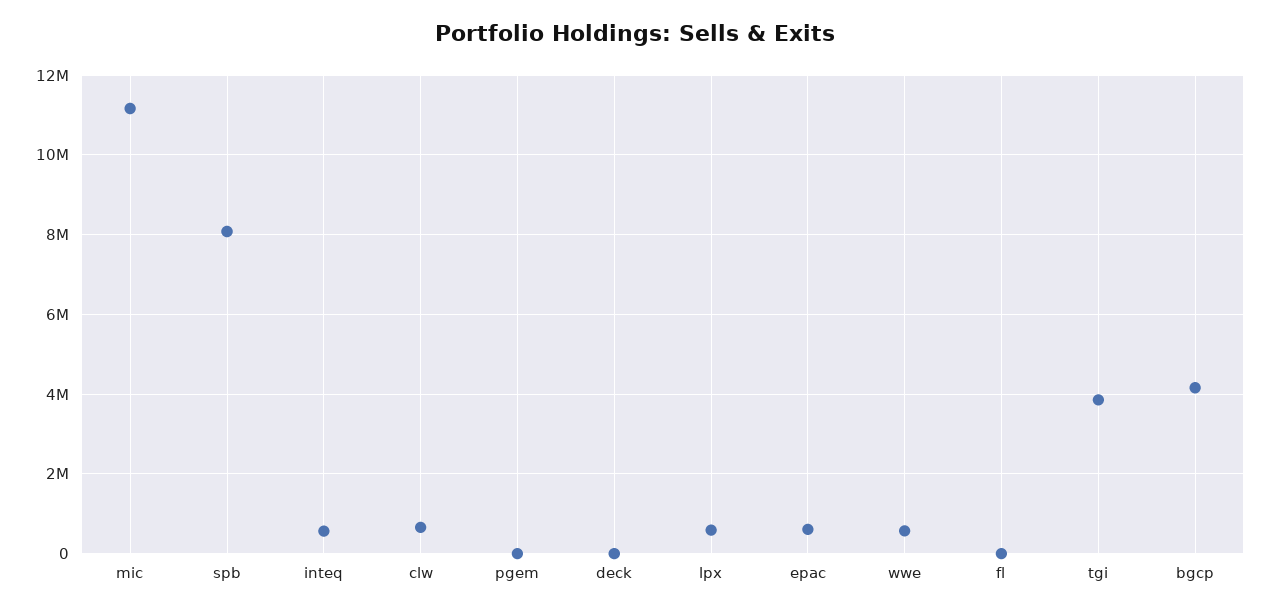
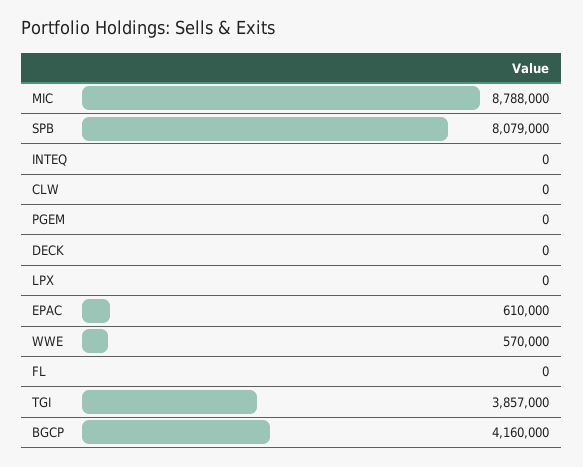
mic: 11200000 -> 8788000
inteq: 600000 -> 0
clw: 600000 -> 0
lpx: 600000 -> 0

